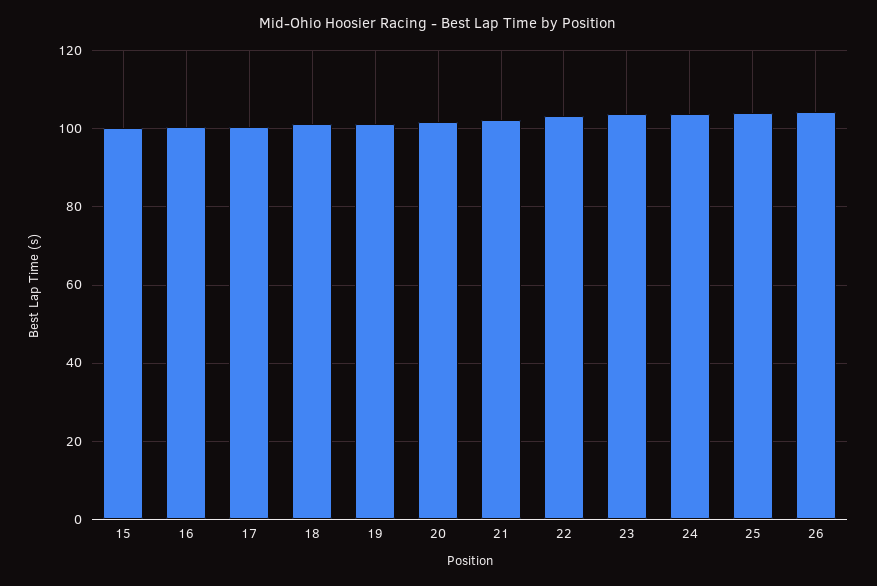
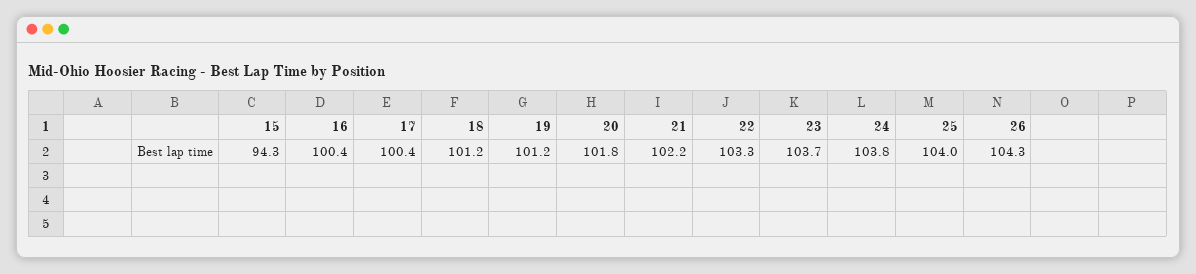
15: 100 -> 94.3

